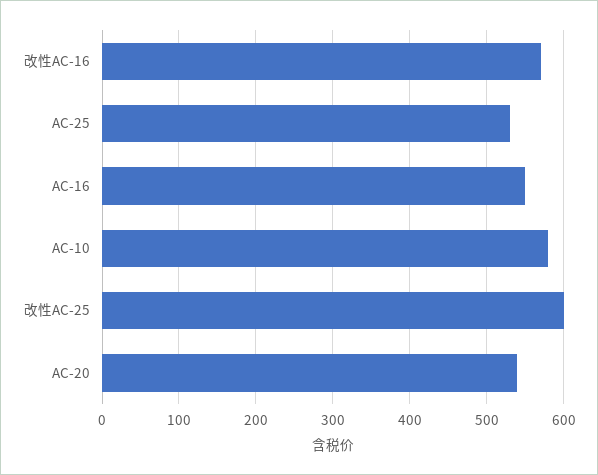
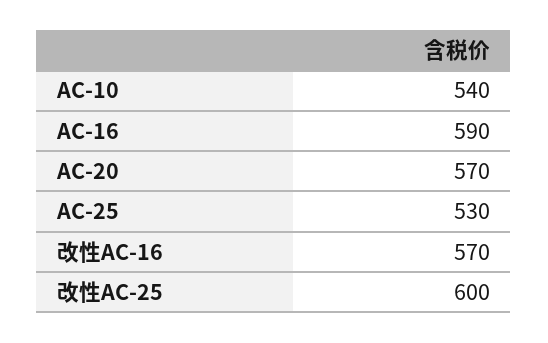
AC-16: 550 -> 590
AC-10: 580 -> 540
AC-20: 540 -> 570

